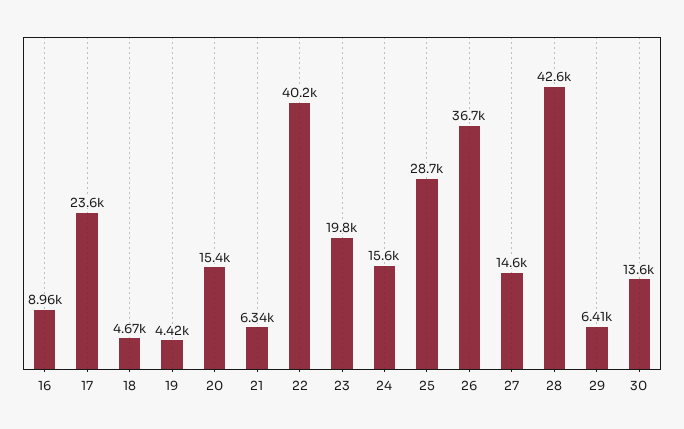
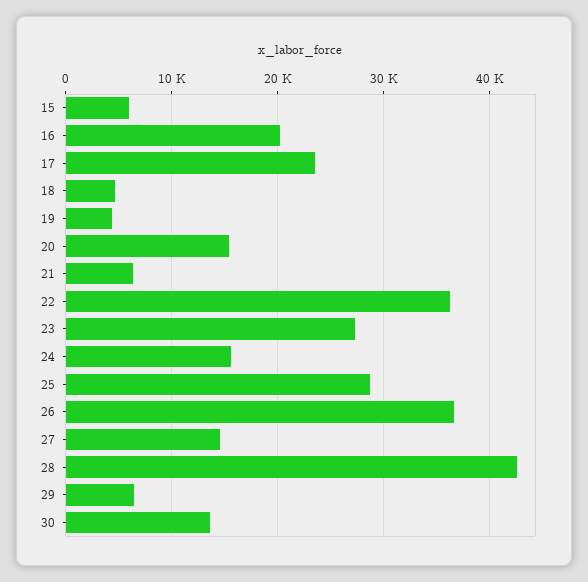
16: 8960 -> 20000
22: 40200 -> 36000
23: 19800 -> 27000
15: none -> 6000

